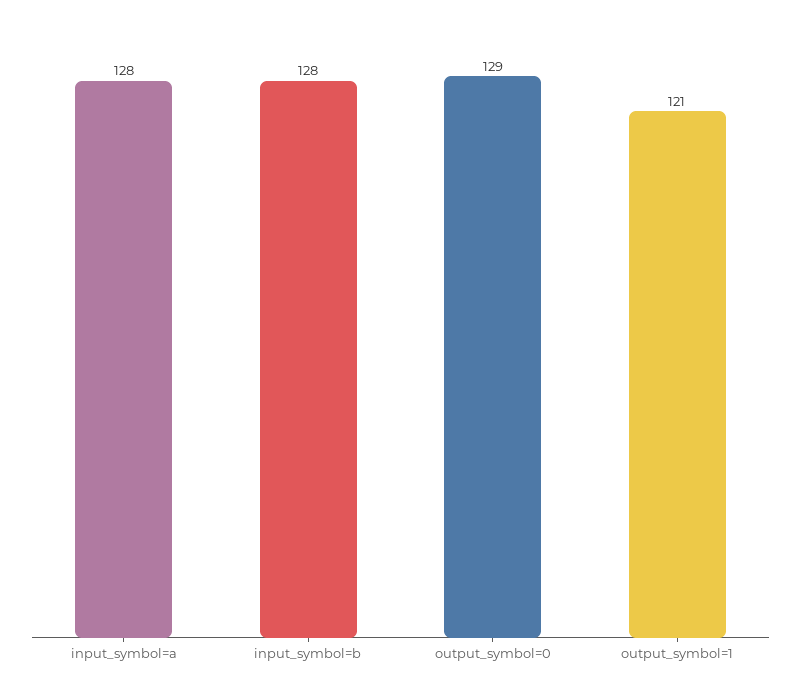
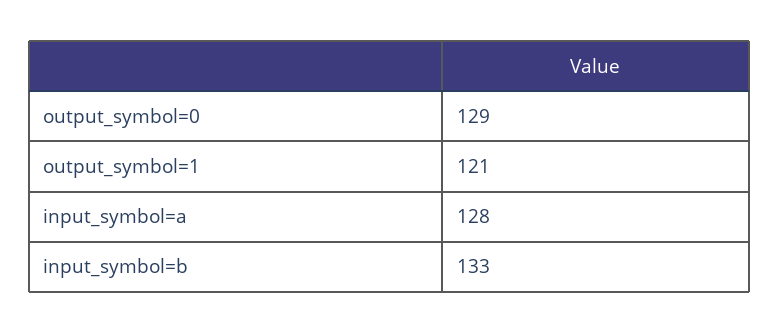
input_symbol=b: 128 -> 133

